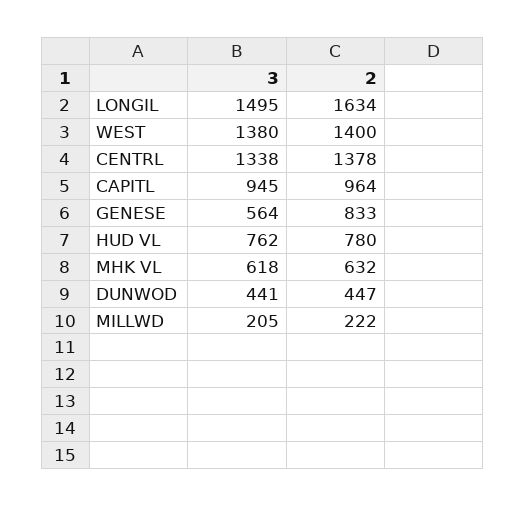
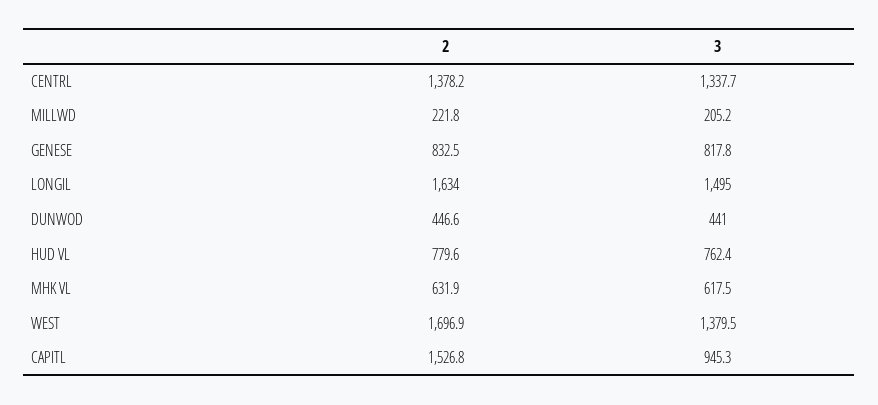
2, WEST: 1400 -> 1696.9
2, CAPITL: 964 -> 1526.8
3, GENESE: 564 -> 817.8

